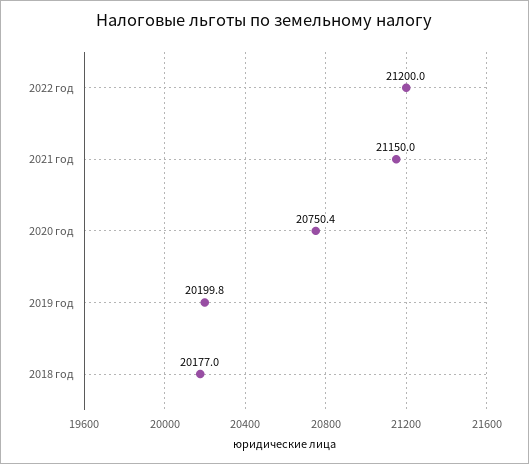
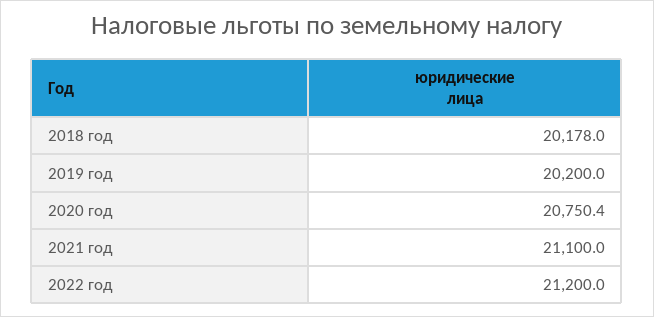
2021 год: 21150 -> 21100
2019 год: 20199.8 -> 20200
2018 год: 20177 -> 20178

